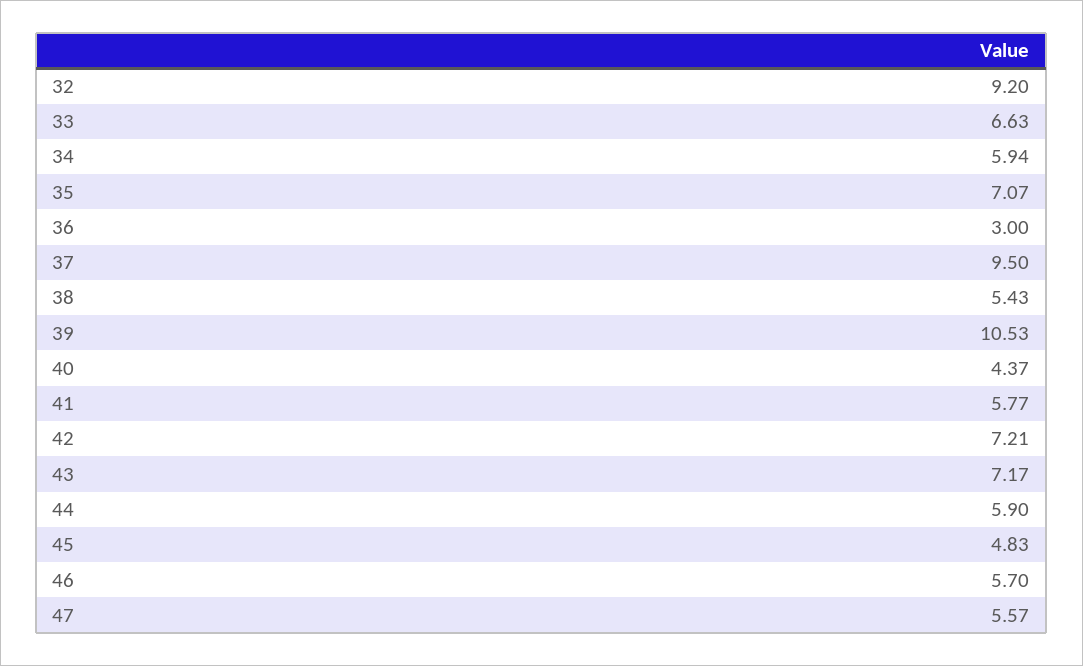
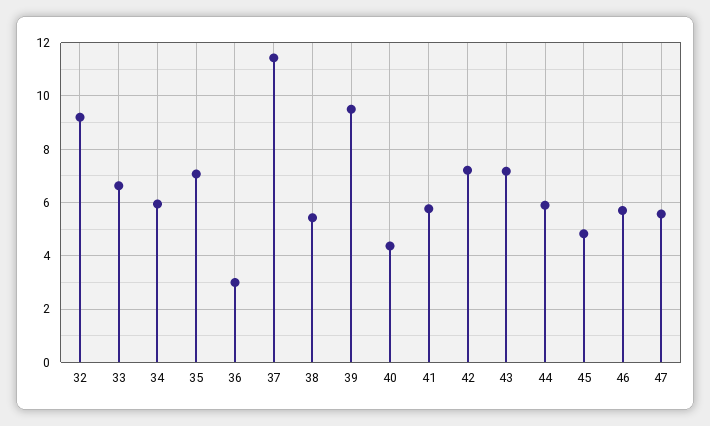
37: 9.5 -> 11.5
39: 10.53 -> 9.5

